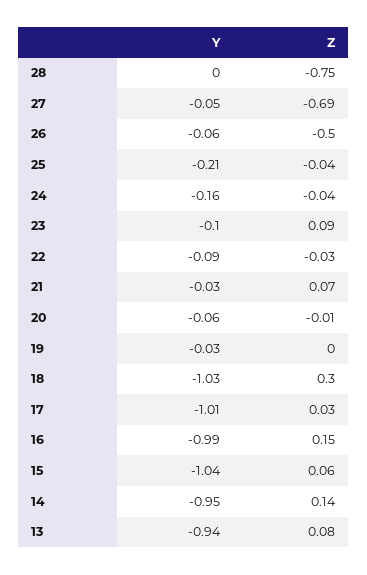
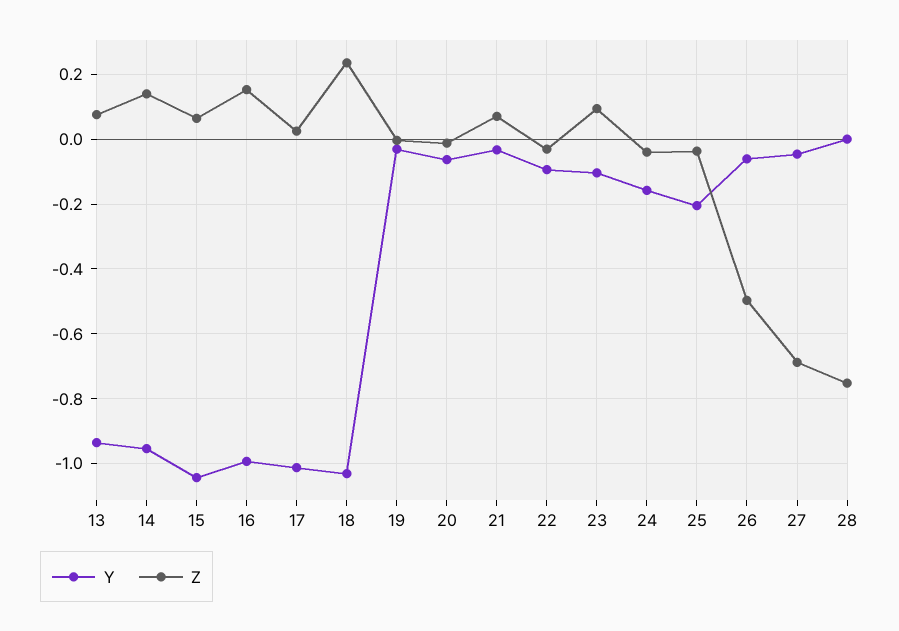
Z, 18: 0.3 -> 0.24

